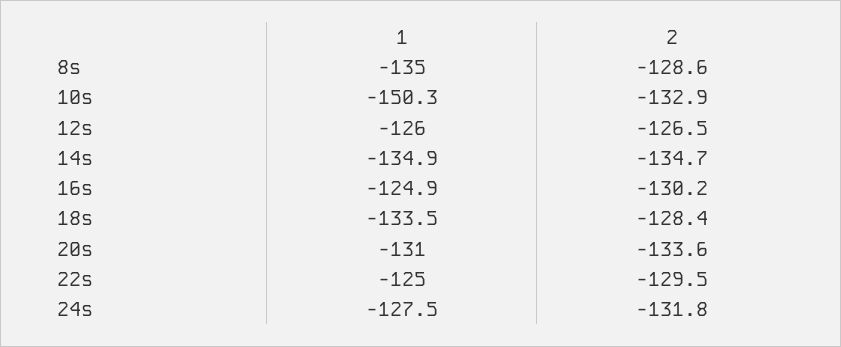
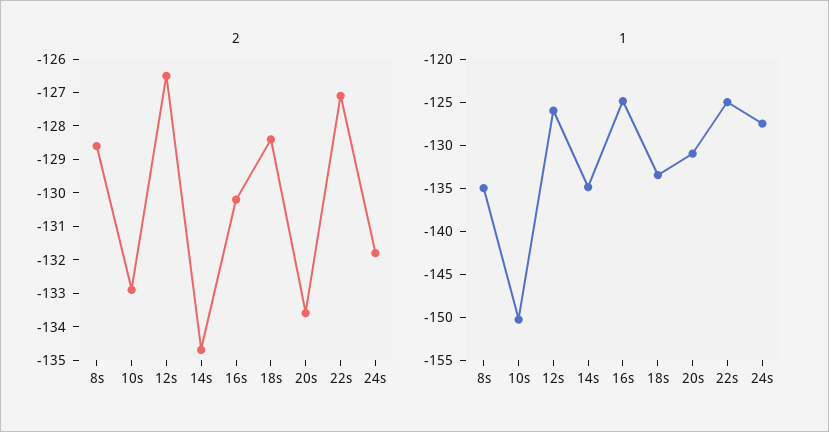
2, 22s: -129.5 -> -127

